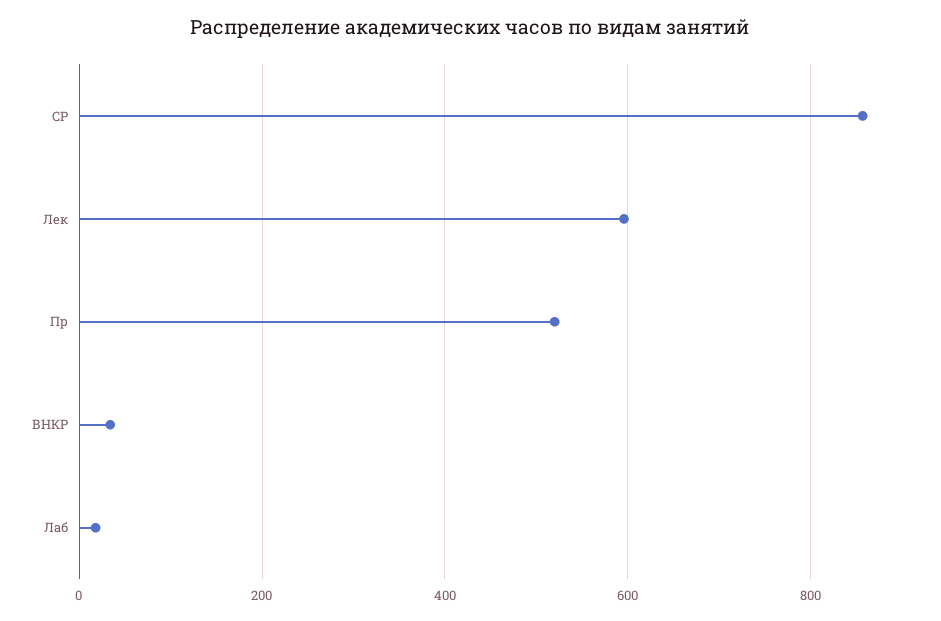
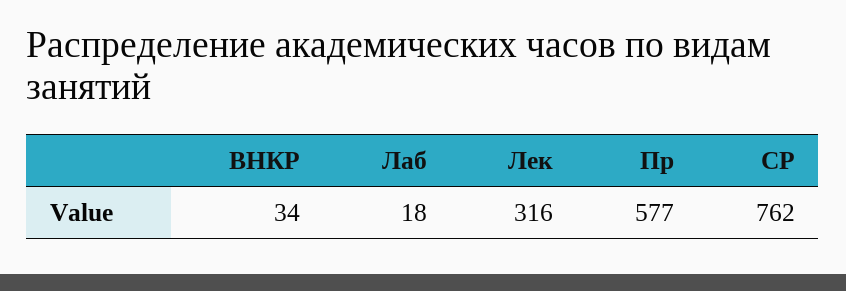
СР: 860 -> 762
Лек: 600 -> 316
Пр: 520 -> 577

